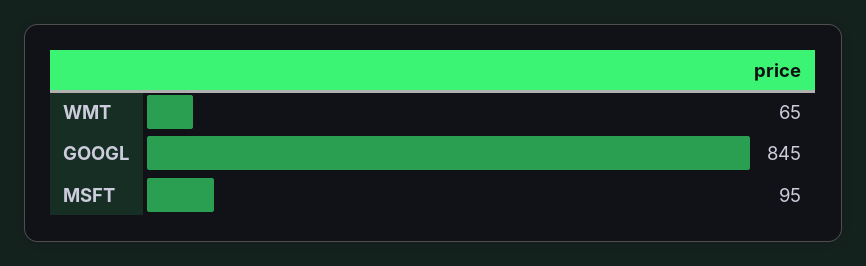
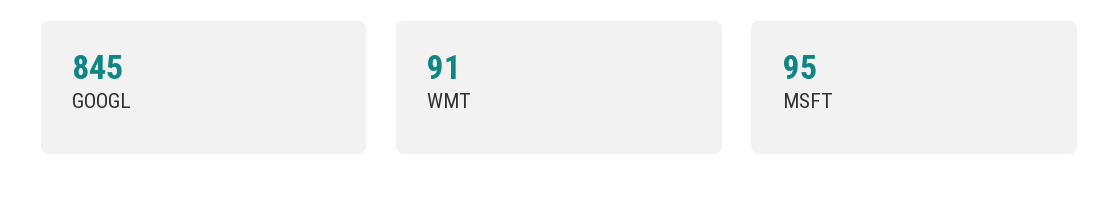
WMT: 65 -> 91

